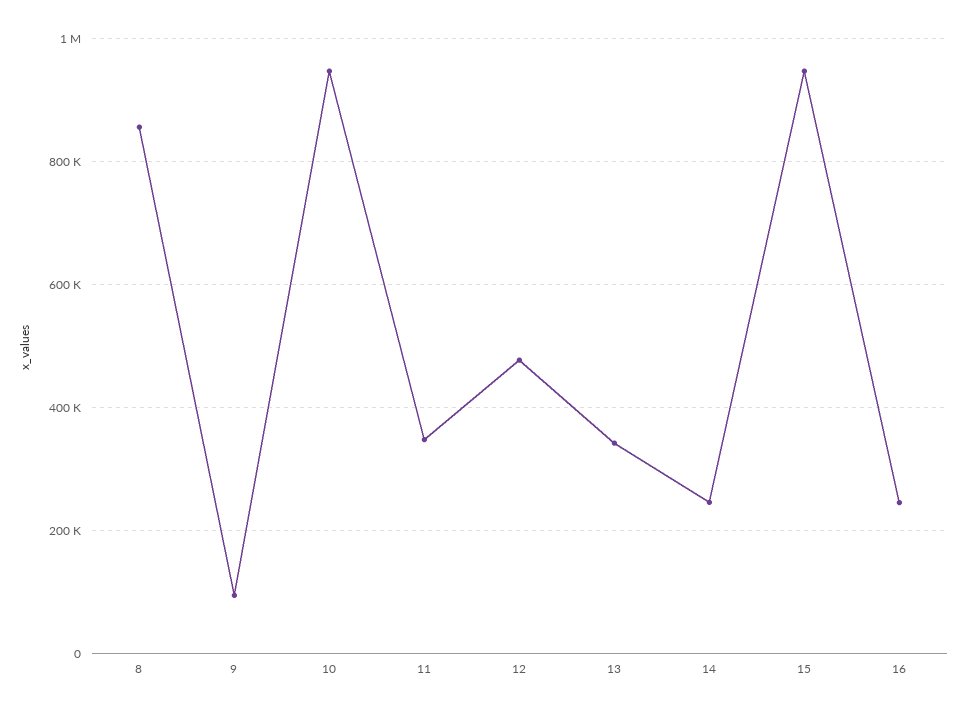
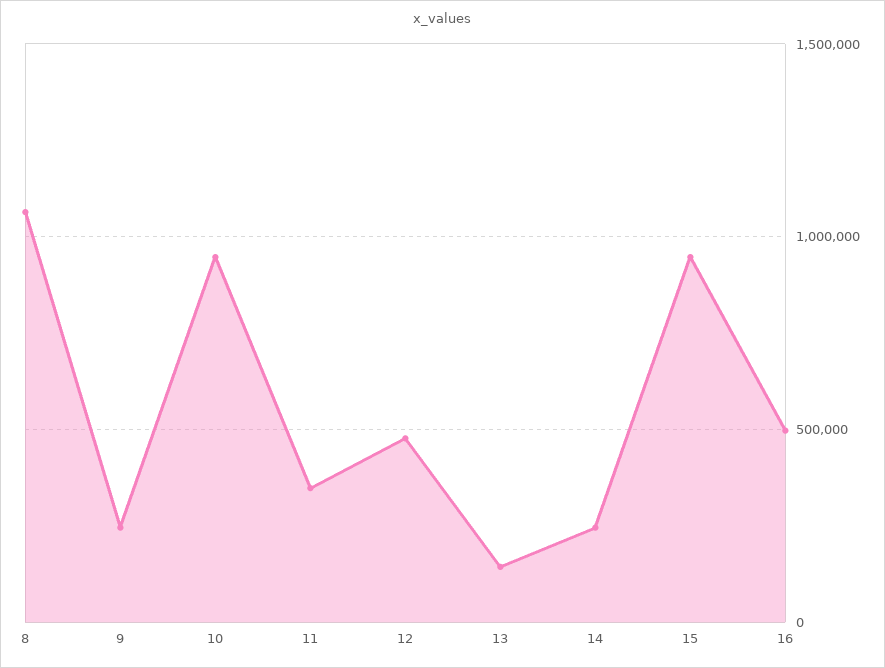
8: 860000 -> 1050000
9: 100000 -> 250000
13: 340000 -> 150000
16: 240000 -> 500000

